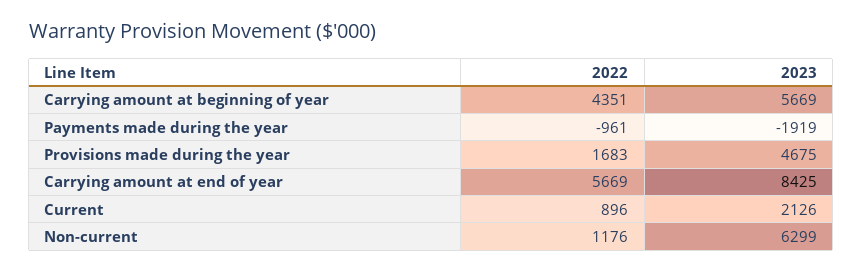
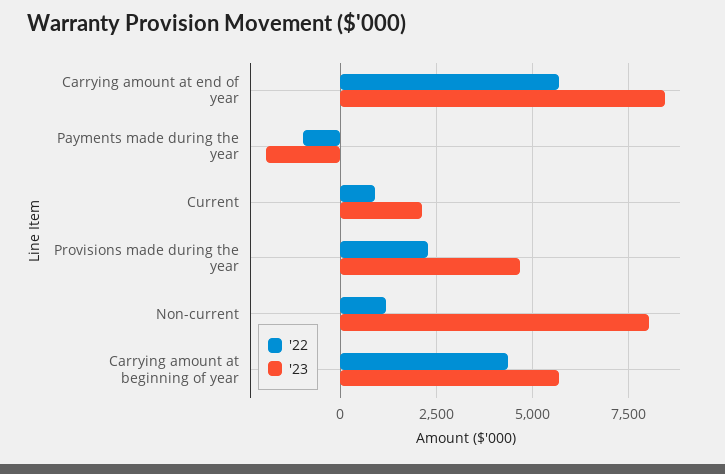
2022, Provisions made during the year: 1683 -> 2250
2023, Non-current: 6299 -> 8000

